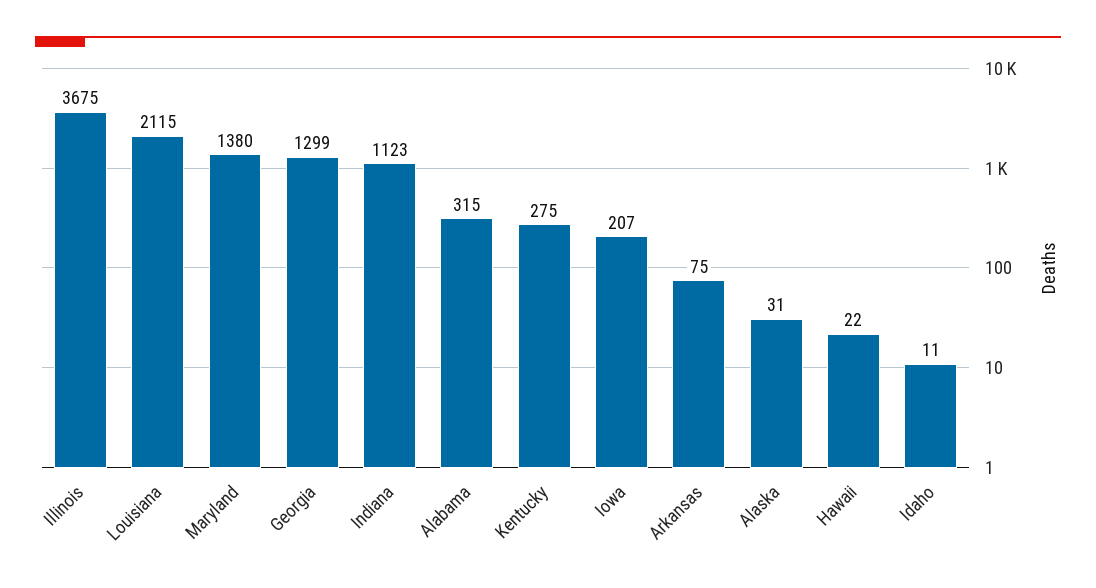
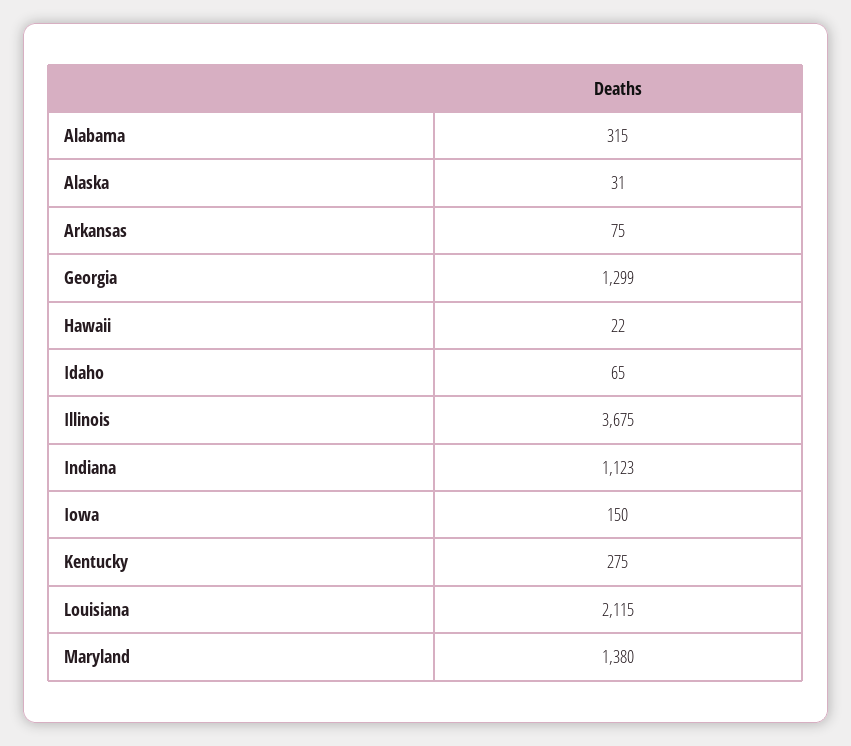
Iowa: 207 -> 150
Idaho: 11 -> 65

